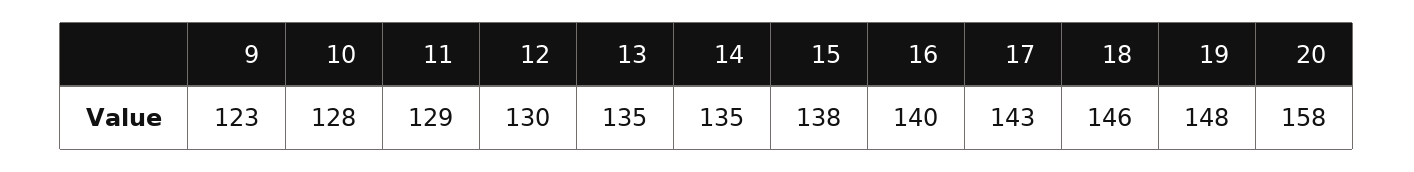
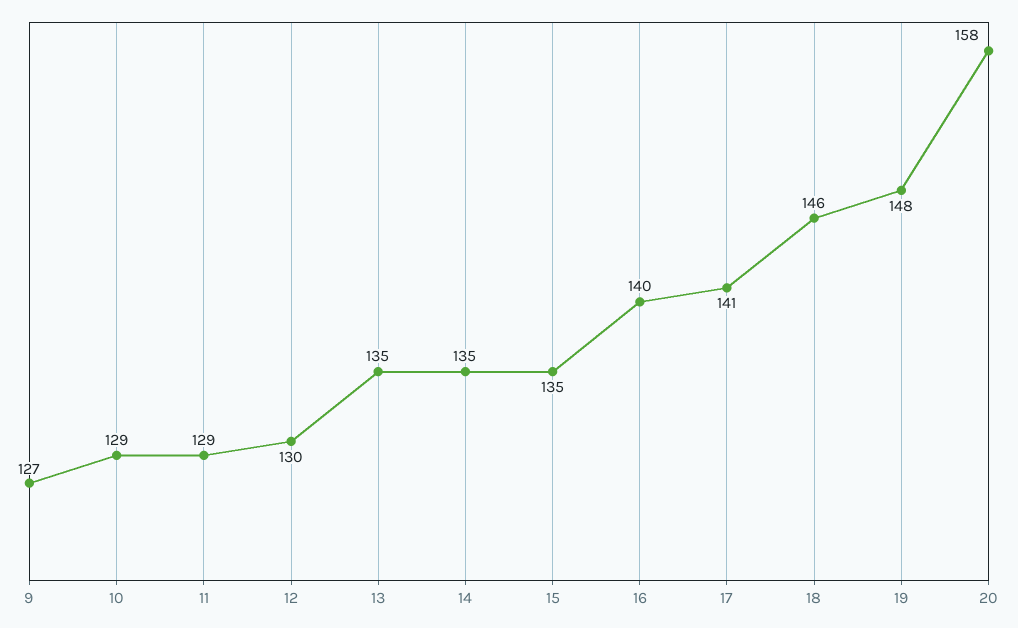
9: 123 -> 127
10: 128 -> 129
15: 138 -> 135
17: 143 -> 141

